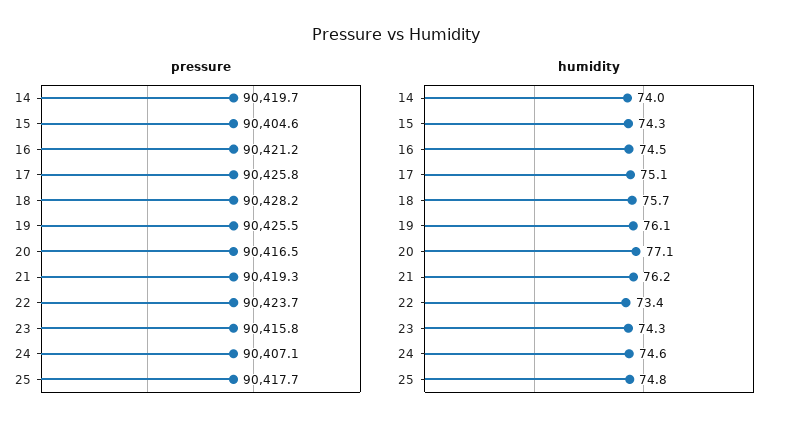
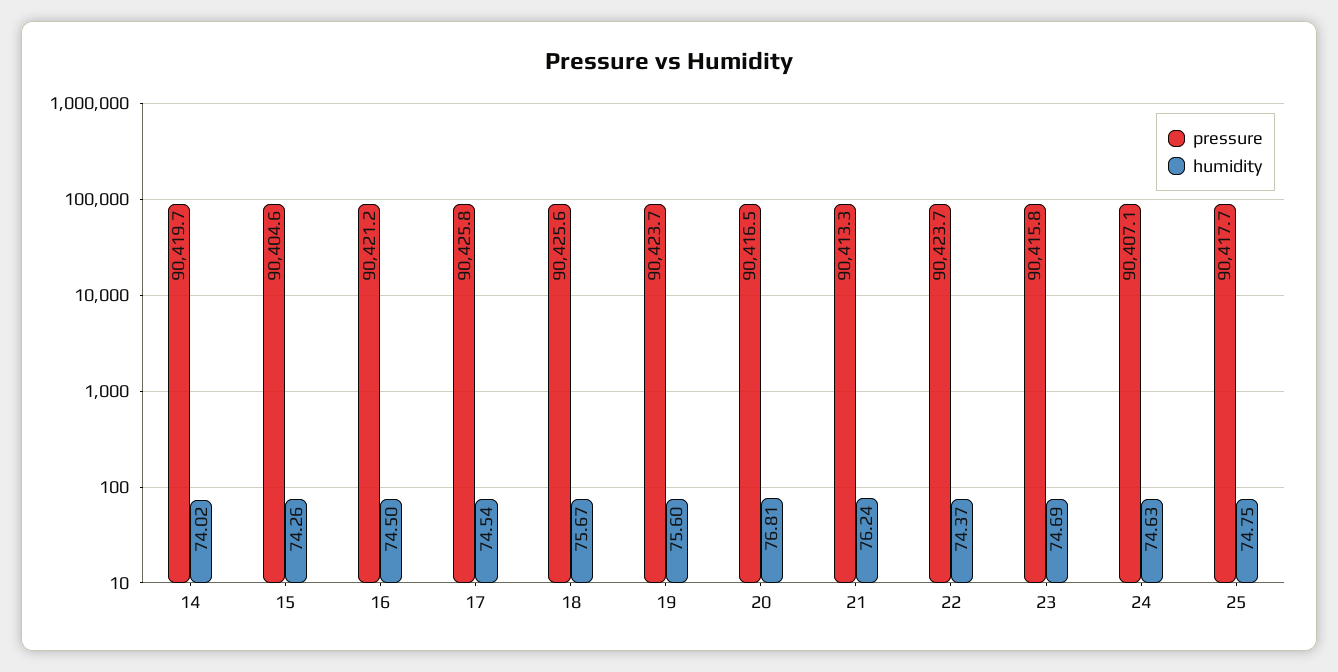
pressure, 18: 90428.2 -> 90425.6
pressure, 19: 90425.5 -> 90423.7
pressure, 21: 90419.3 -> 90413.3
humidity, 17: 75.1 -> 74.54
humidity, 19: 76.1 -> 75.6
humidity, 20: 77.1 -> 76.81
humidity, 22: 73.4 -> 74.37
humidity, 23: 74.3 -> 74.69

